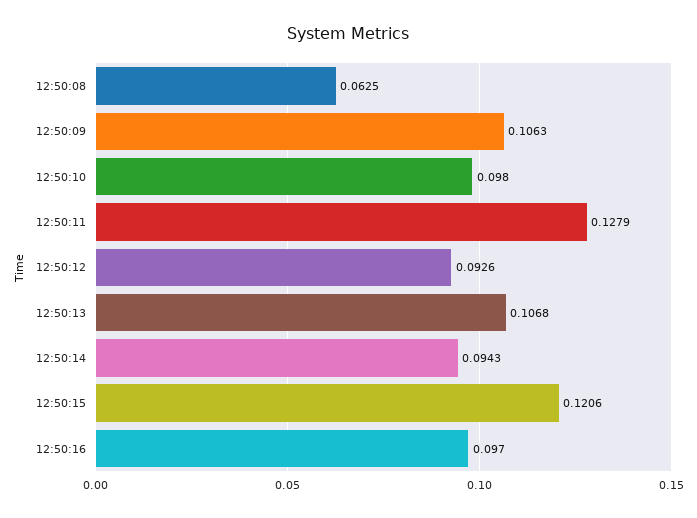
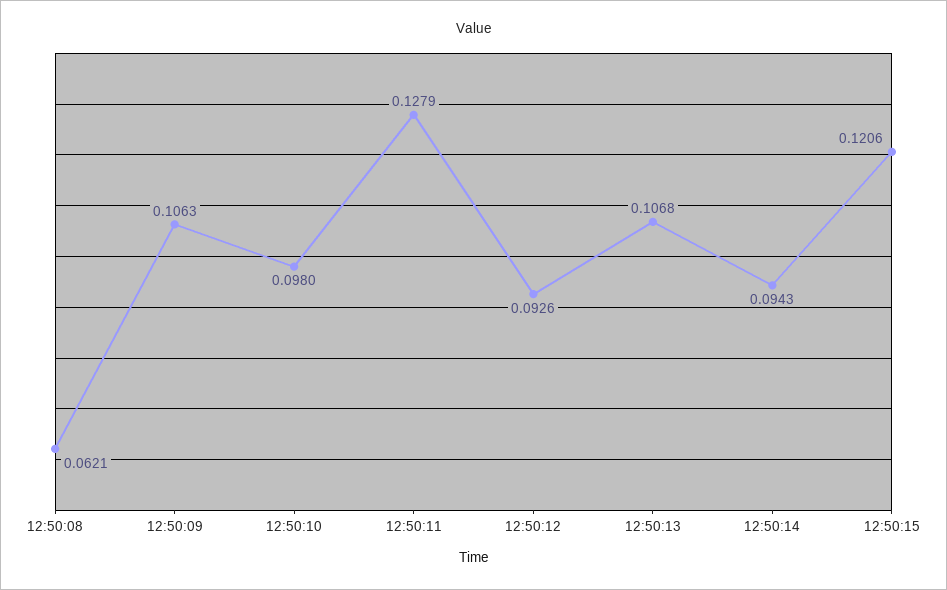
12:50:08: 0.0625 -> 0.0621
12:50:16: 0.097 -> none

